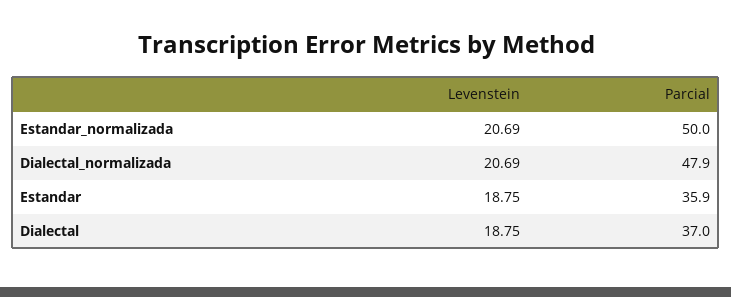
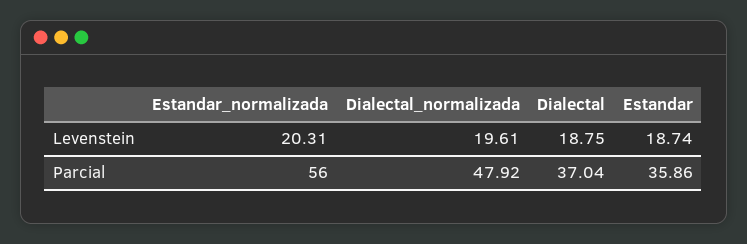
Levenstein, Estandar_normalizada: 20.69 -> 20.31
Parcial, Estandar_normalizada: 50 -> 56
Levenstein, Dialectal_normalizada: 20.69 -> 19.61
Levenstein, Estandar: 18.75 -> 18.74

